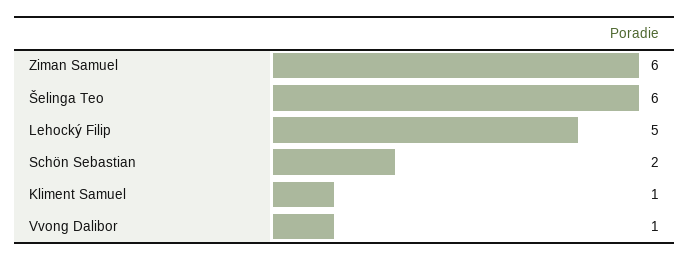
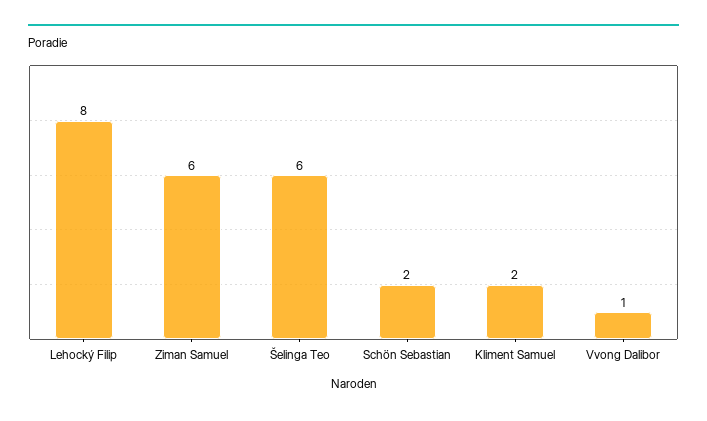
Lehocký Filip: 5 -> 8
Kliment Samuel: 1 -> 2

